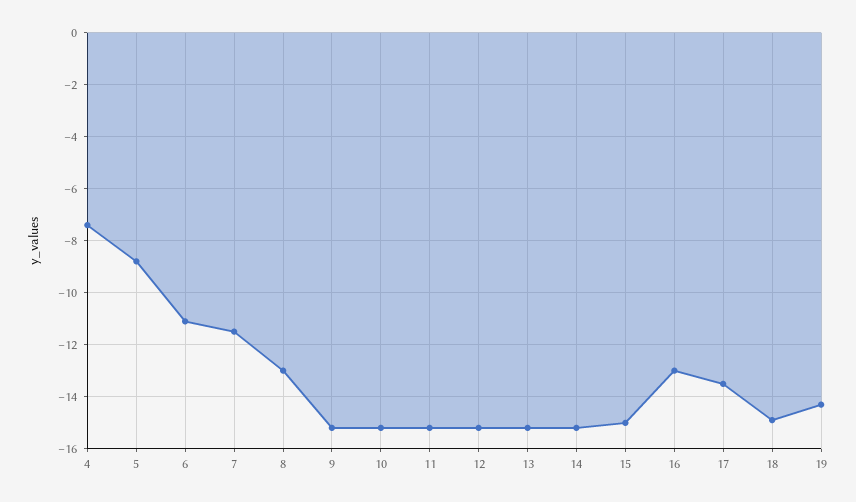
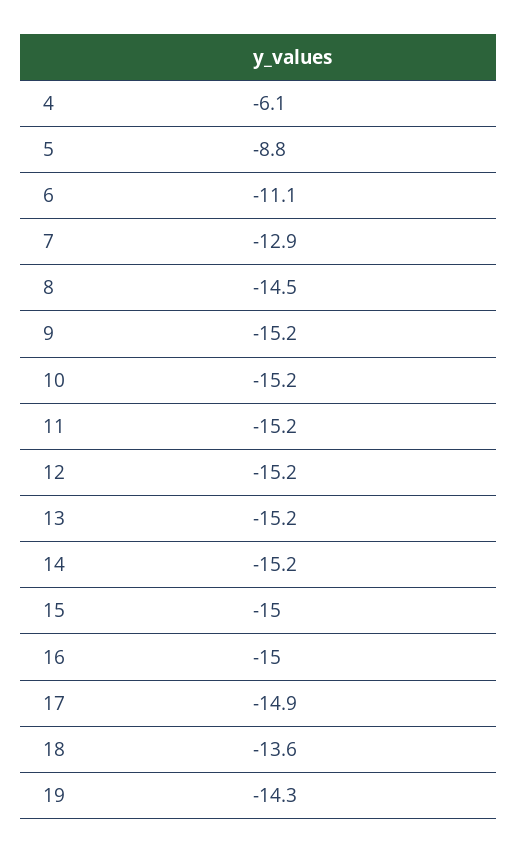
4: -7.5 -> -6.1
7: -11.5 -> -12.9
8: -13 -> -14.5
16: -13 -> -15
17: -13.5 -> -14.9
18: -15 -> -13.6

